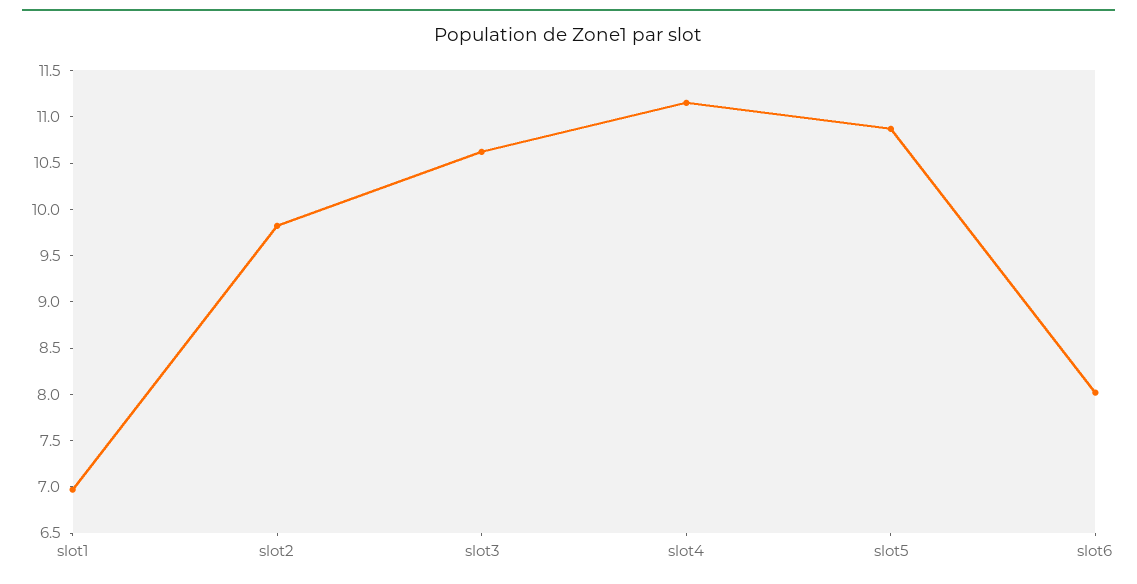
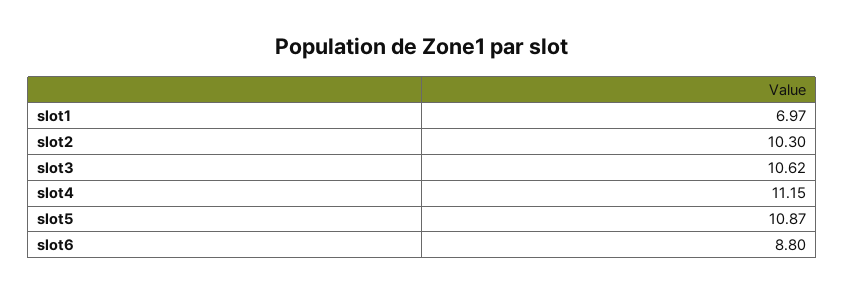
slot2: 9.8 -> 10.3
slot6: 8 -> 8.8

